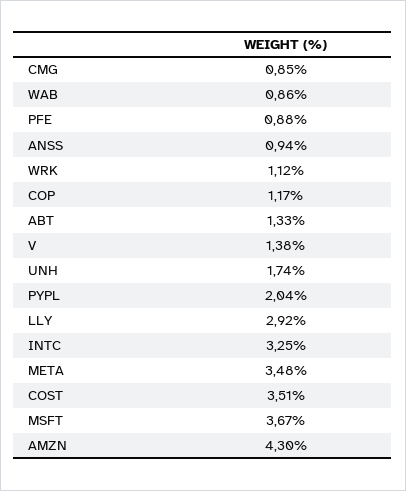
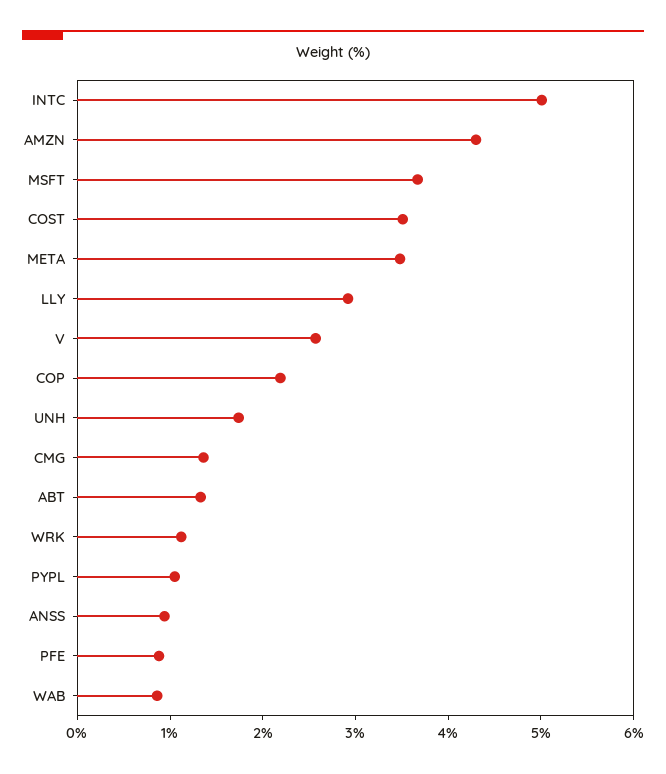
CMG: 0.85 -> 1.4
COP: 1.17 -> 2.2
V: 1.38 -> 2.6
PYPL: 2.04 -> 1
INTC: 3.25 -> 5

